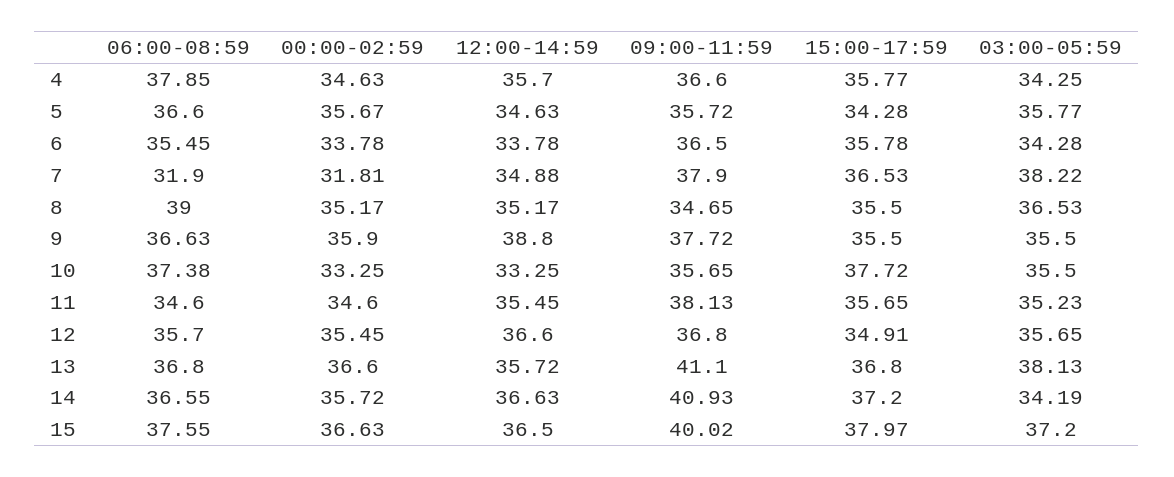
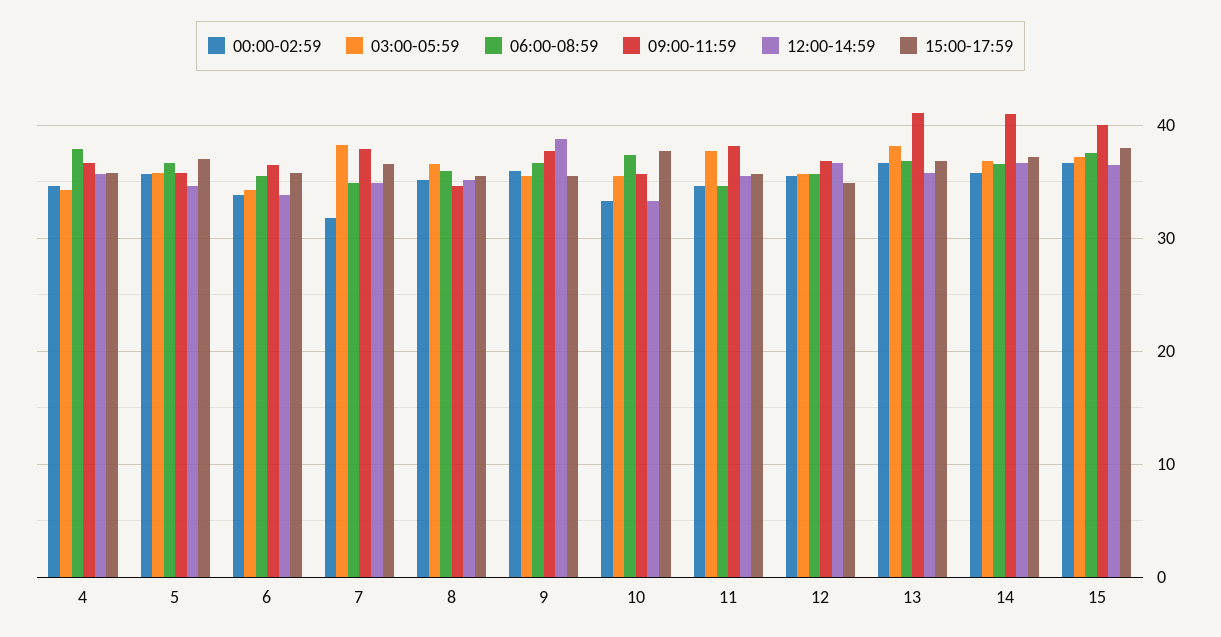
15:00-17:59, 5: 34.28 -> 37
06:00-08:59, 7: 31.9 -> 35
06:00-08:59, 8: 39 -> 36
03:00-05:59, 11: 35.23 -> 38
03:00-05:59, 14: 34.19 -> 37

